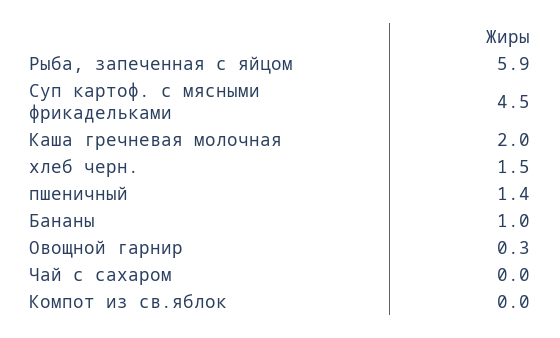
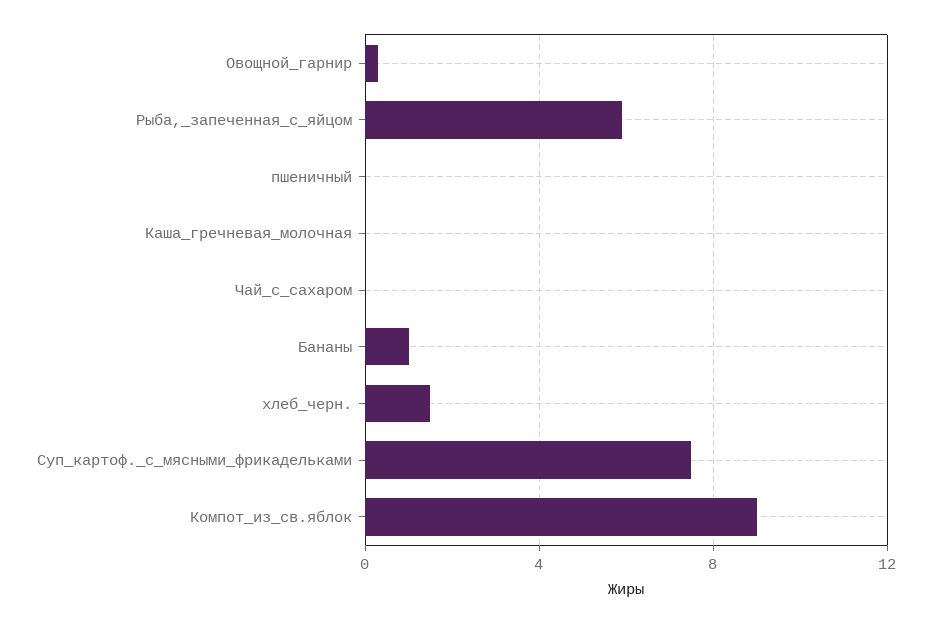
Суп картоф. с мясными фрикадельками: 4.5 -> 7.5
Каша гречневая молочная: 2 -> 0
пшеничный: 1.4 -> 0
Компот из св.яблок: 0 -> 9

